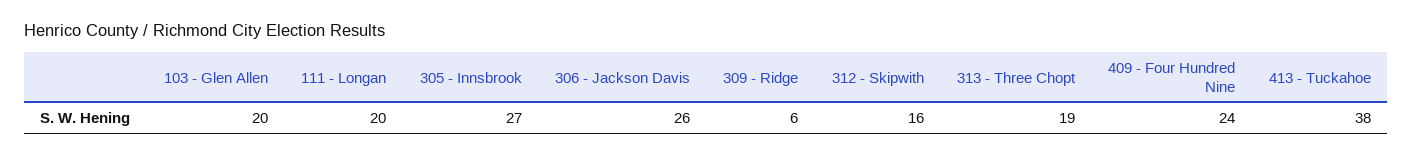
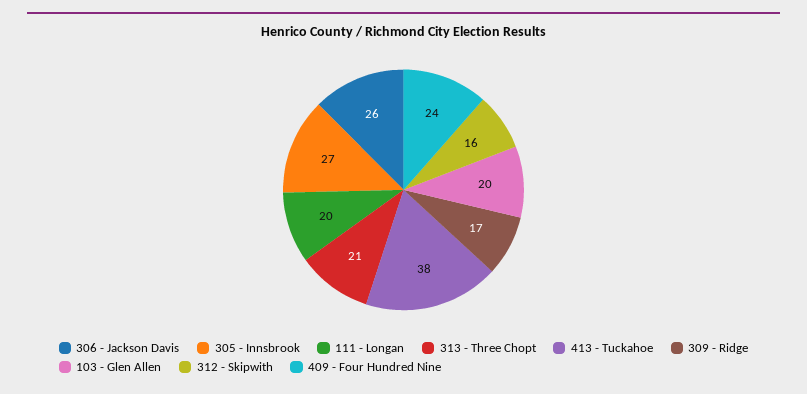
309 - Ridge: 6 -> 17
313 - Three Chopt: 19 -> 21

